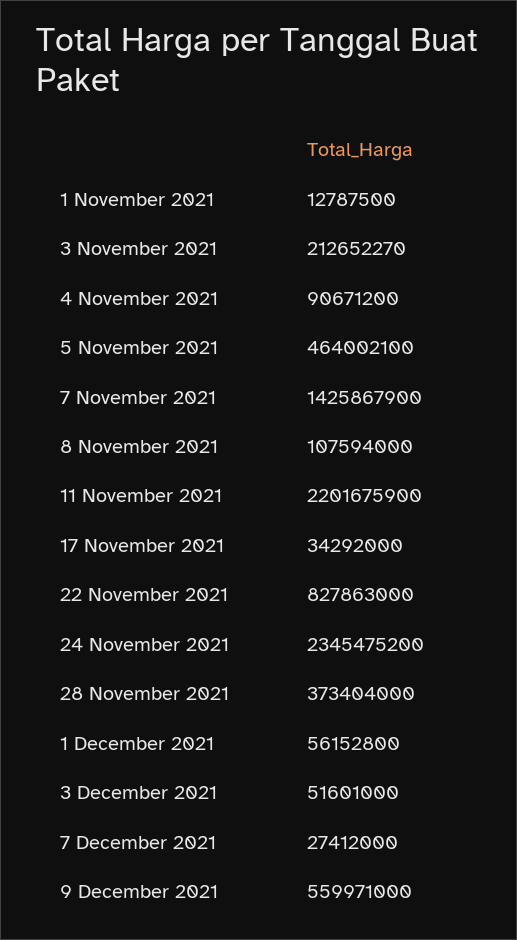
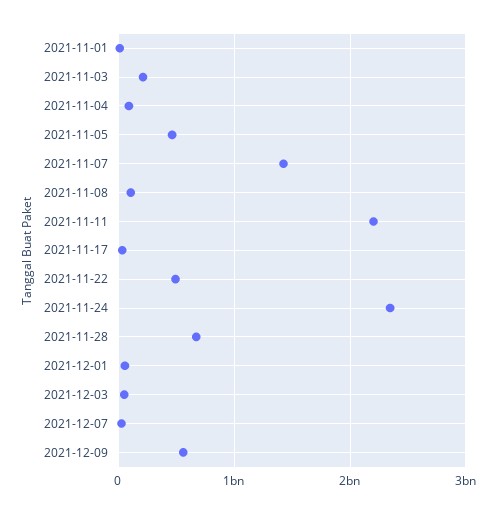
22 November 2021: 827863000 -> 500000000
28 November 2021: 373404000 -> 700000000

